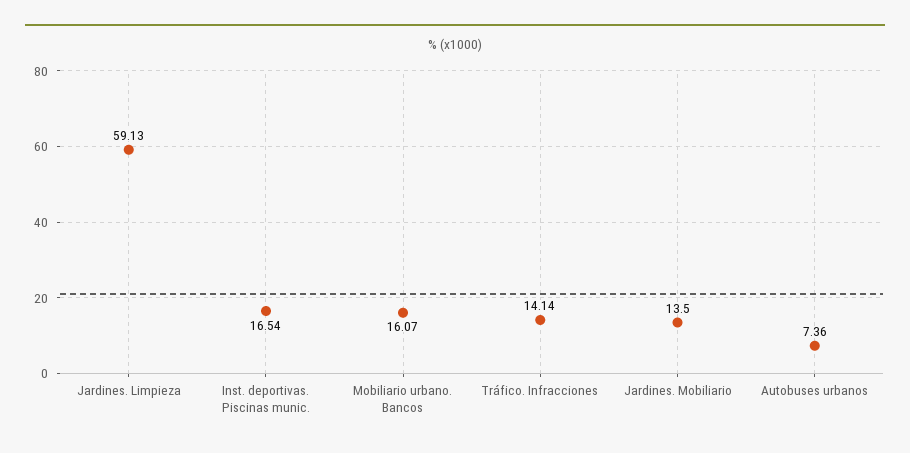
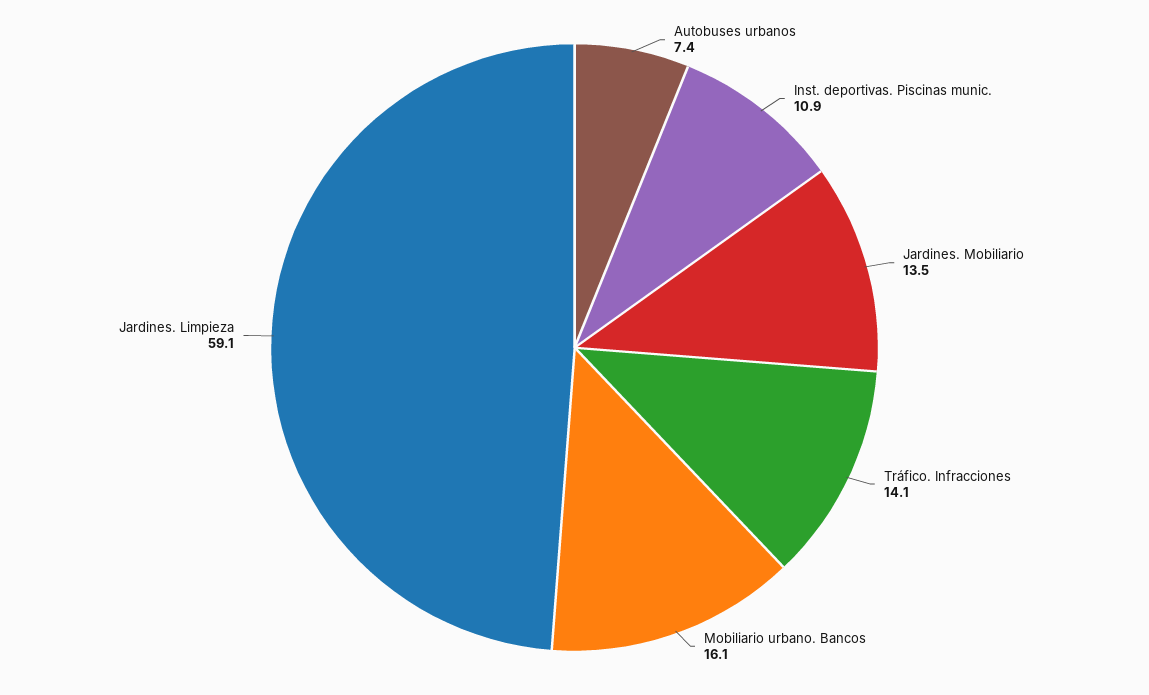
Inst. deportivas. Piscinas munic.: 16.54 -> 10.9

